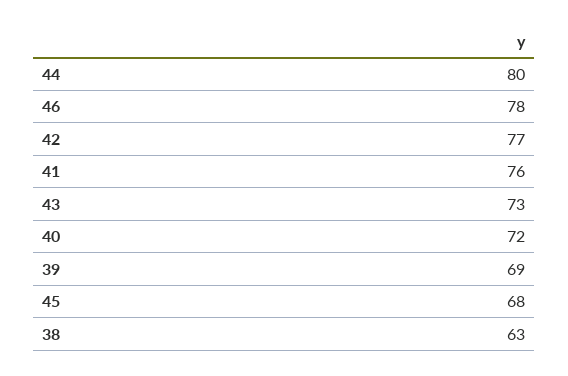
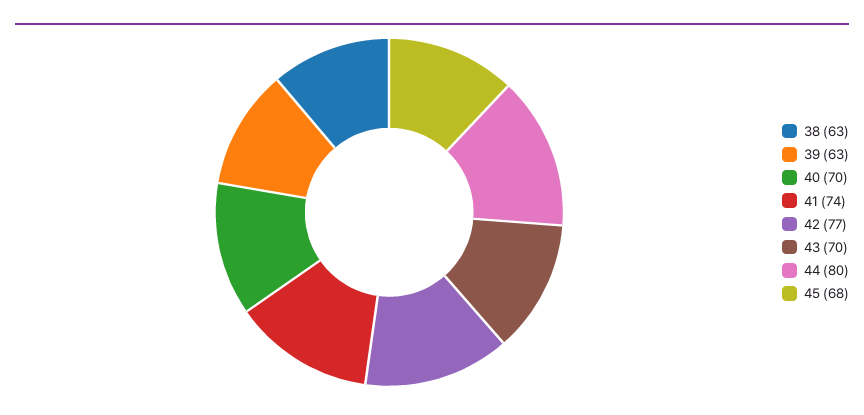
46: 78 -> none
41: 76 -> 74
43: 73 -> 70
40: 72 -> 70
39: 69 -> 63

